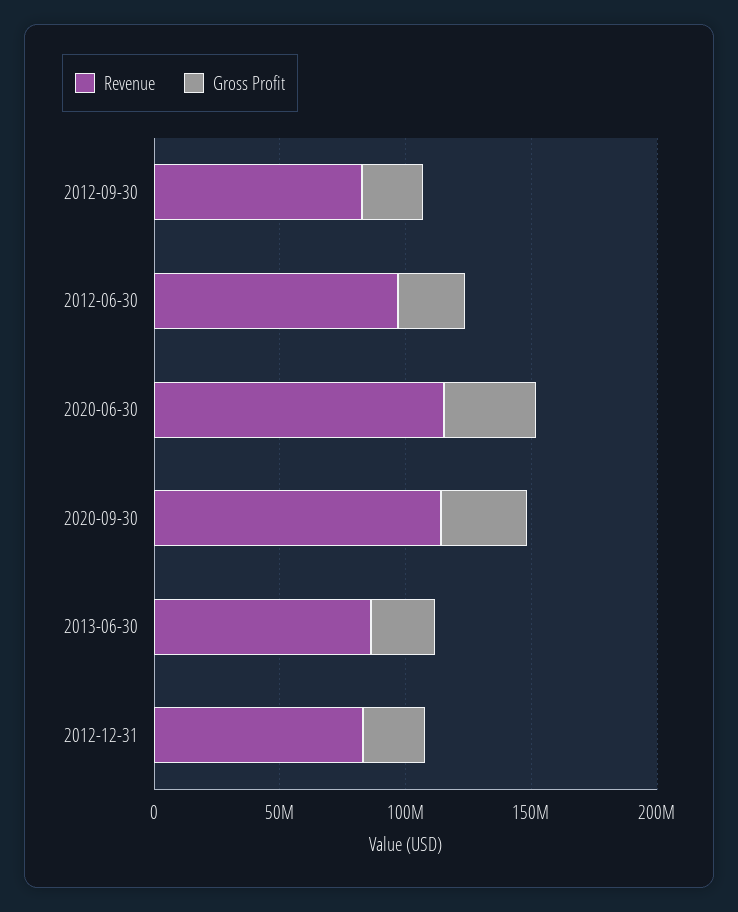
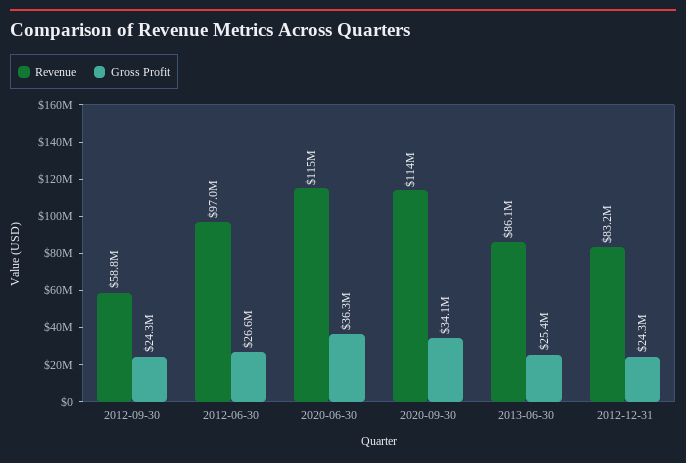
Revenue, 2012-09-30: 80000000 -> 58800000

